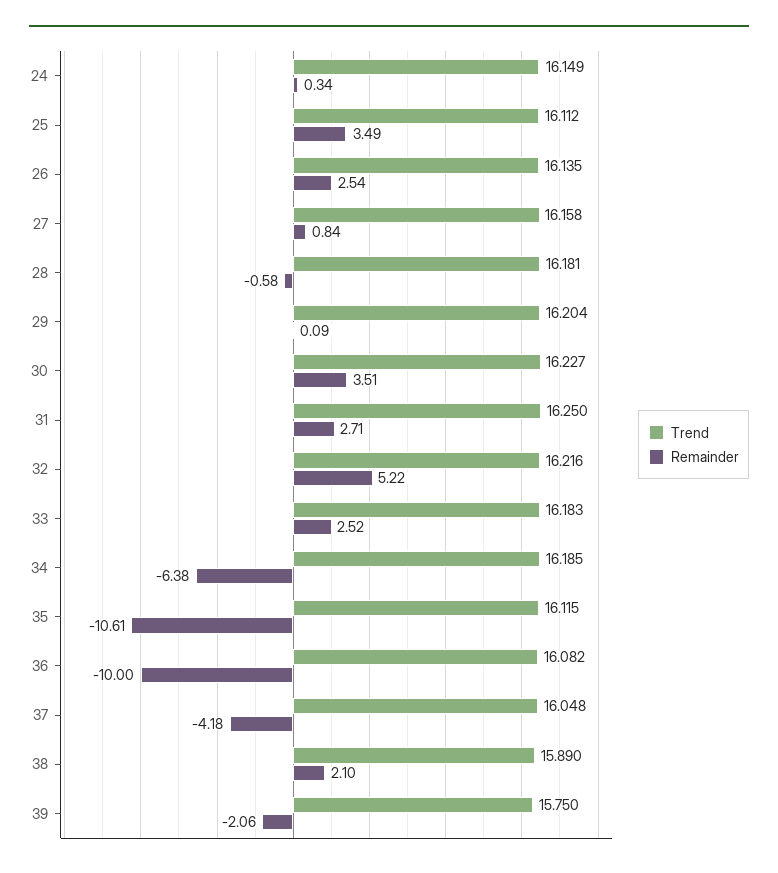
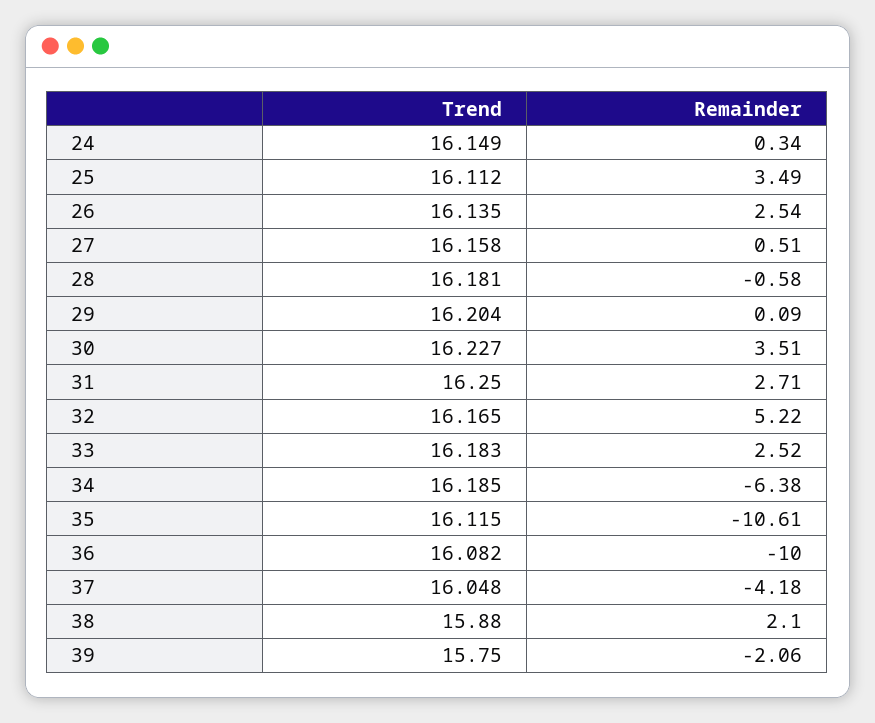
Remainder, 27: 0.84 -> 0.51
Trend, 32: 16.216 -> 16.165
Trend, 38: 15.89 -> 15.88

